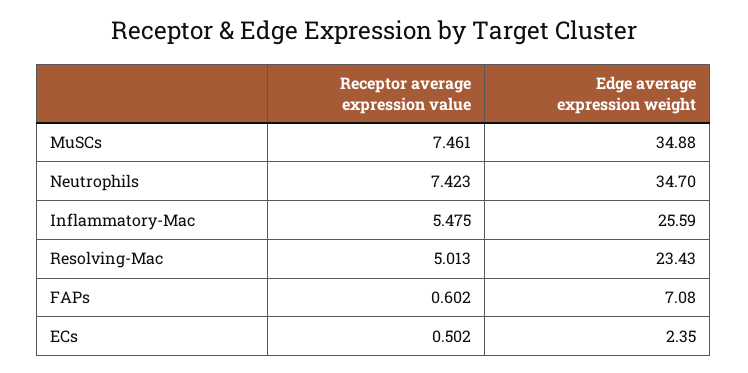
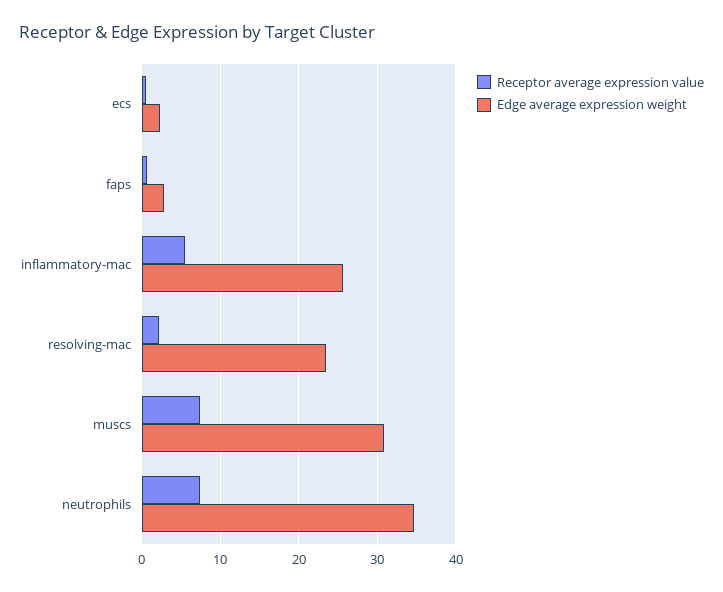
Edge average expression weight, MuSCs: 34.88 -> 31
Receptor average expression value, Resolving-Mac: 5.013 -> 2
Edge average expression weight, FAPs: 7.08 -> 3

